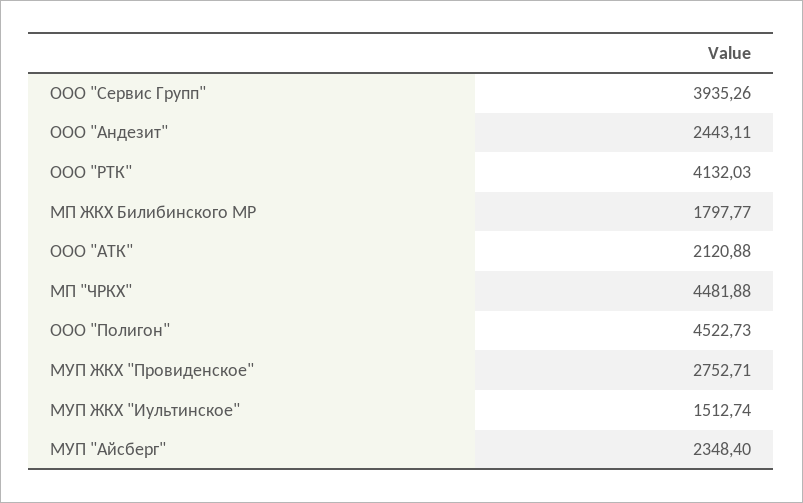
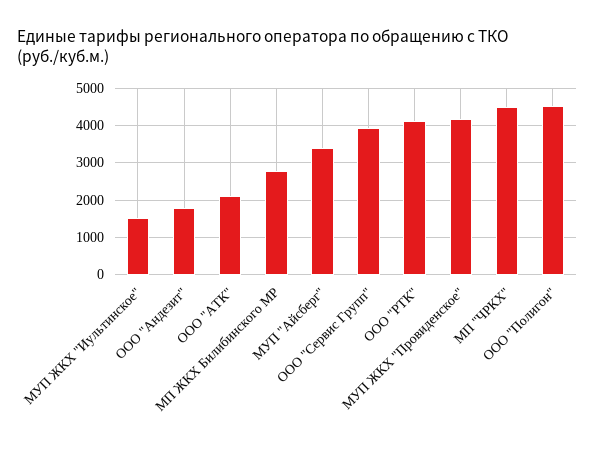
ООО "Андезит": 2443.11 -> 1800
МП ЖКХ Билибинского МР: 1797.77 -> 2800
МУП ЖКХ "Провиденское": 2752.71 -> 4200
МУП "Айсберг": 2348.4 -> 3400

